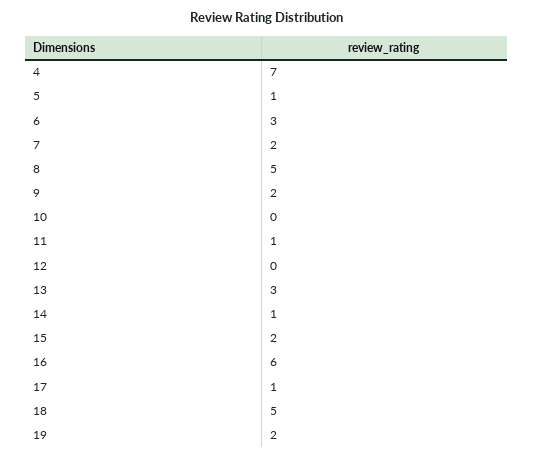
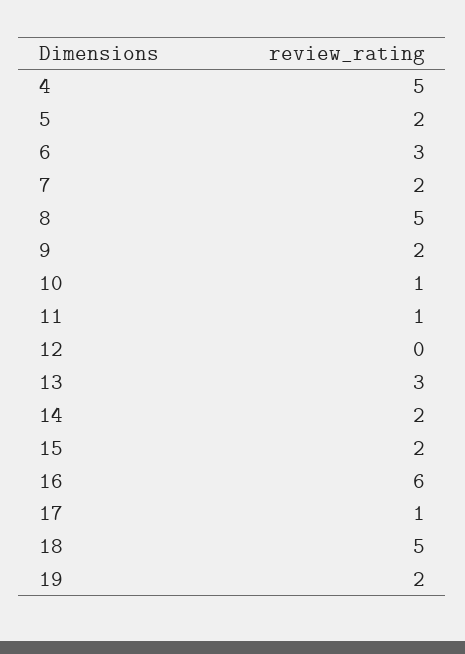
4: 7 -> 5
5: 1 -> 2
10: 0 -> 1
14: 1 -> 2

